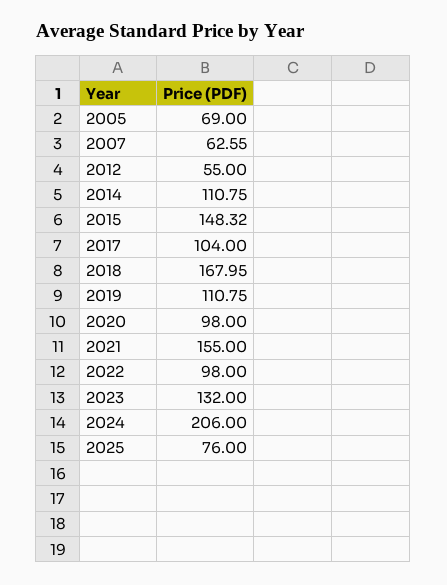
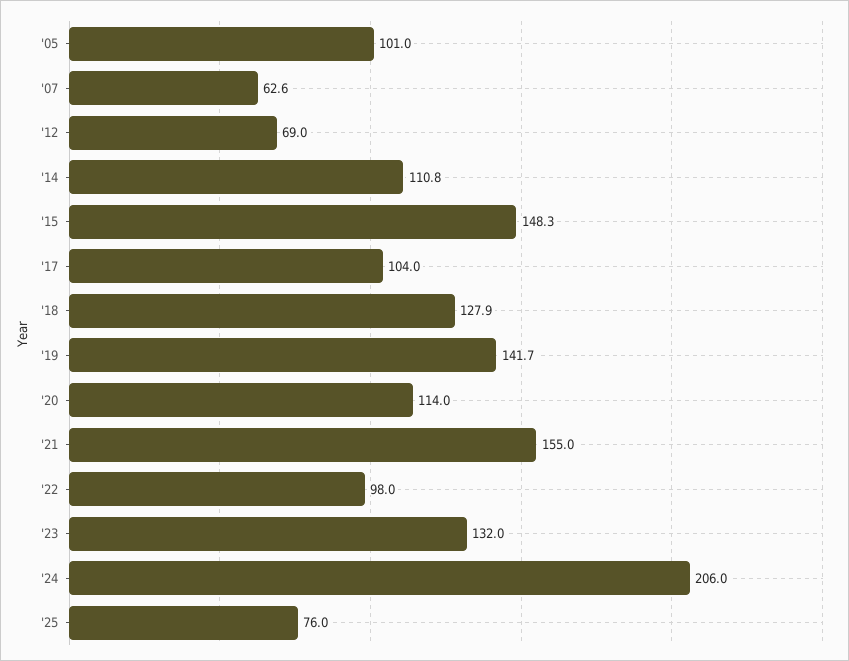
2005: 69 -> 101
2012: 55 -> 69
2018: 167.95 -> 127.9
2019: 110.75 -> 141.7
2020: 98 -> 114

